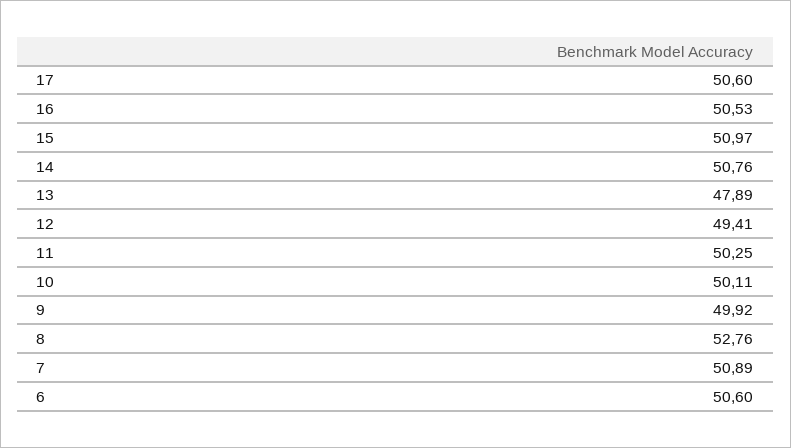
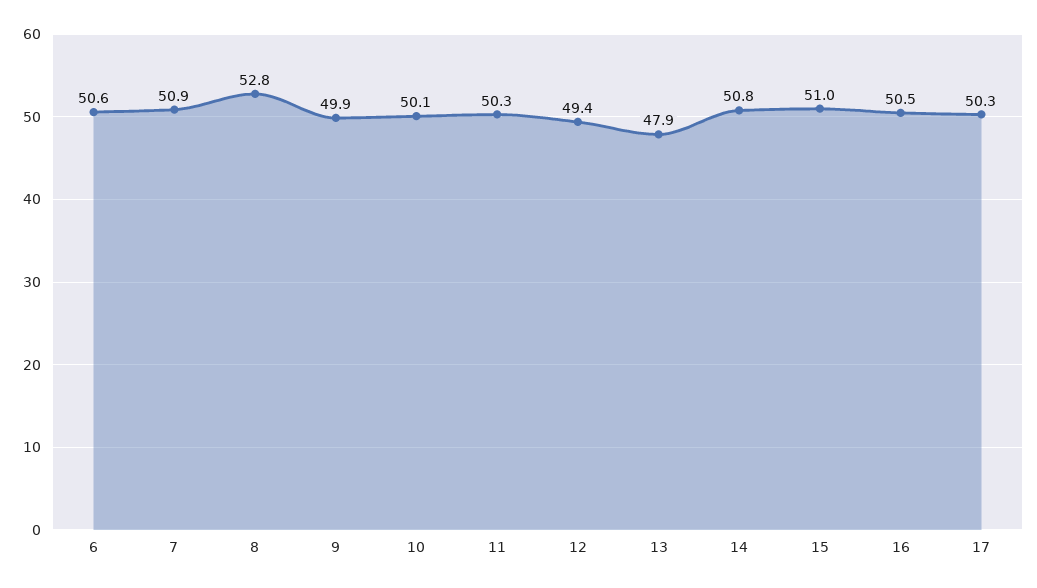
17: 50.6 -> 50.3

